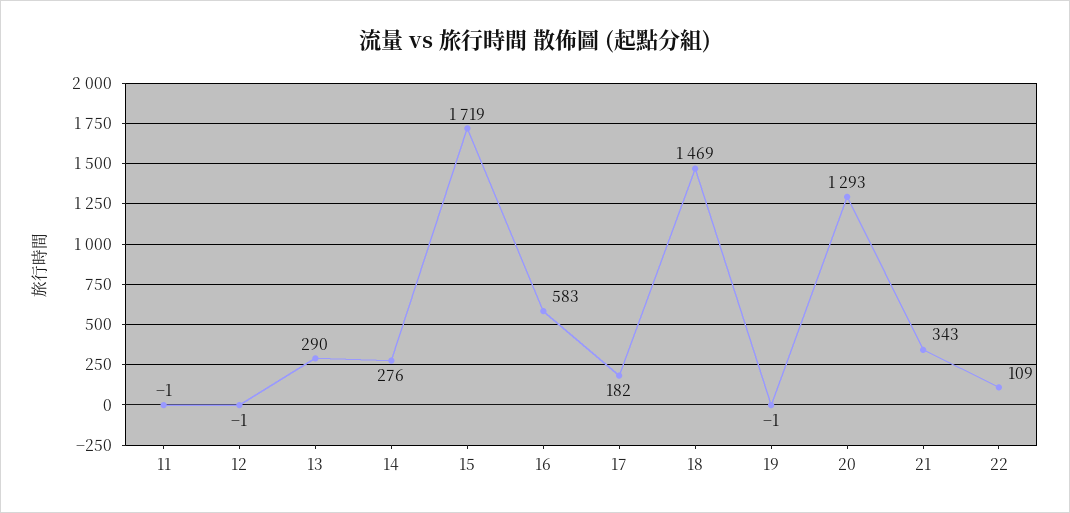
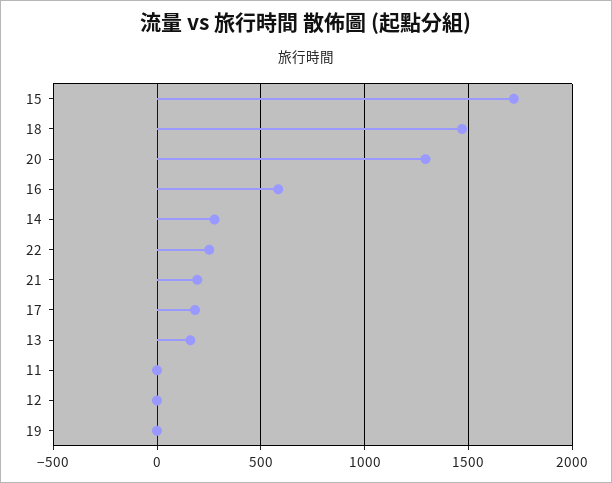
13: 290 -> 150
21: 343 -> 200
22: 109 -> 250

